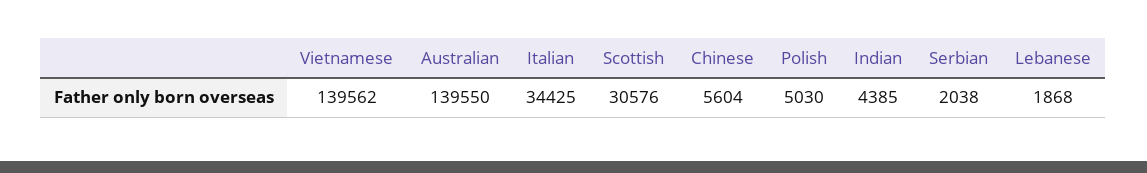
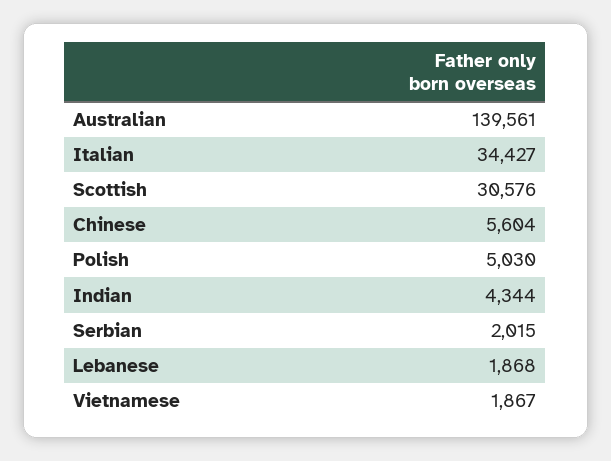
Vietnamese: 139562 -> 1867
Australian: 139550 -> 139561
Italian: 34425 -> 34427
Indian: 4385 -> 4344
Serbian: 2038 -> 2015

